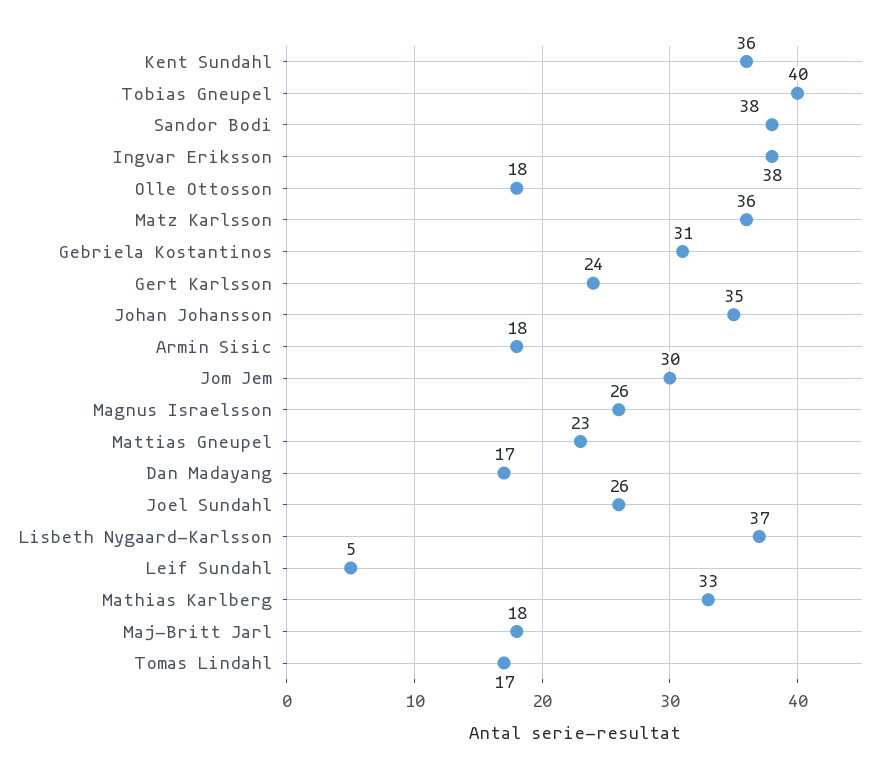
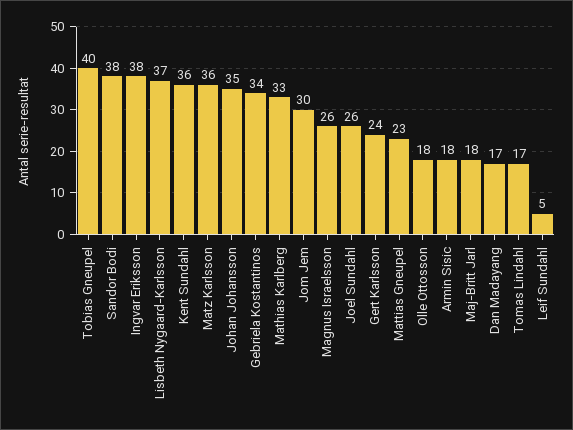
Gebriela Kostantinos: 31 -> 34

